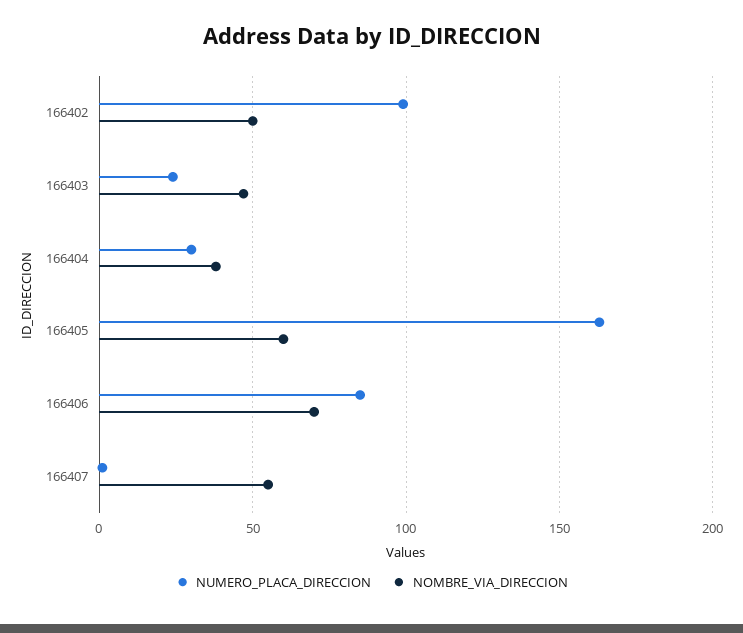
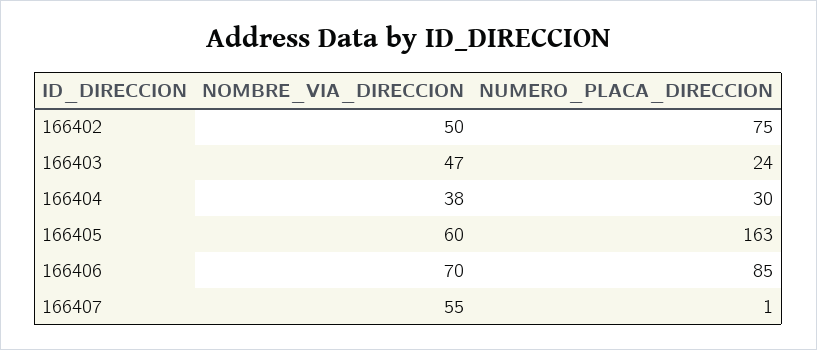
NUMERO_PLACA_DIRECCION, 166402: 100 -> 75

